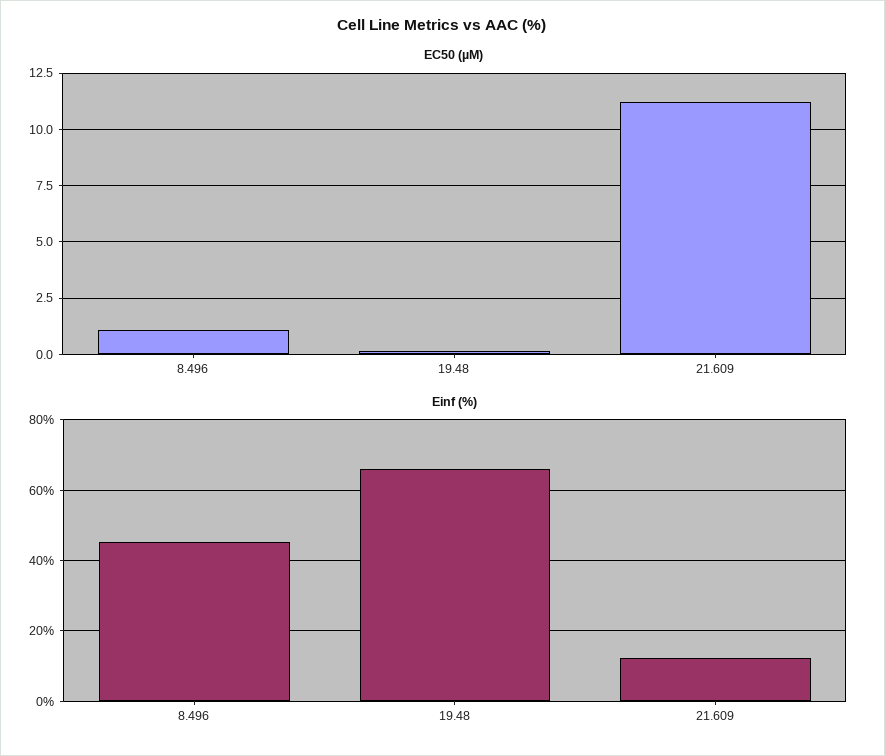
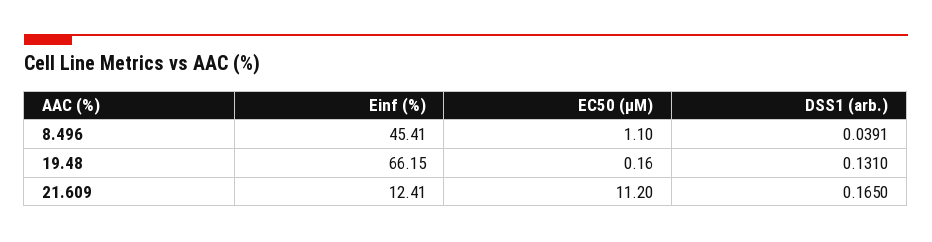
DSS1 (arb.), 8.496: none -> 0.0391
DSS1 (arb.), 19.48: none -> 0.131
DSS1 (arb.), 21.609: none -> 0.165

